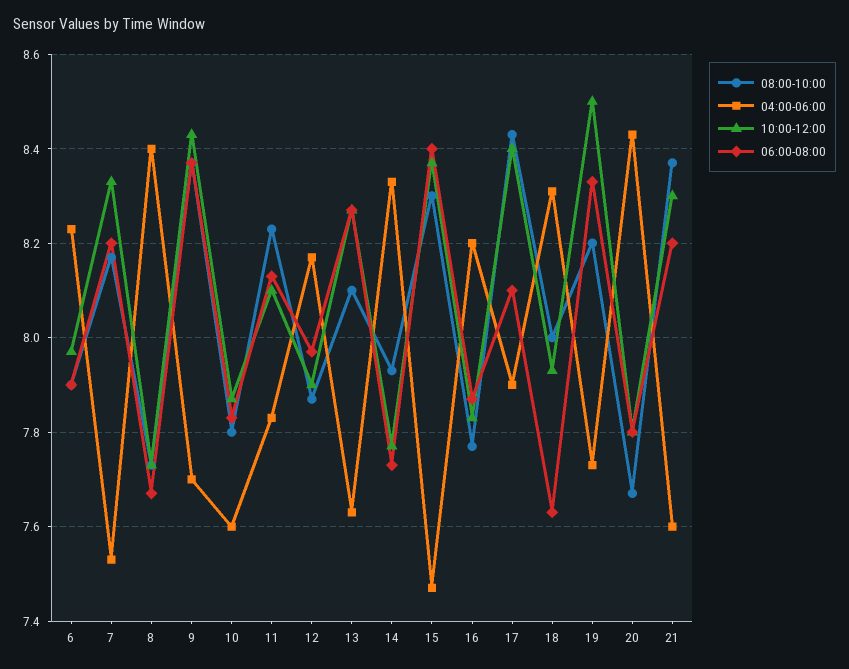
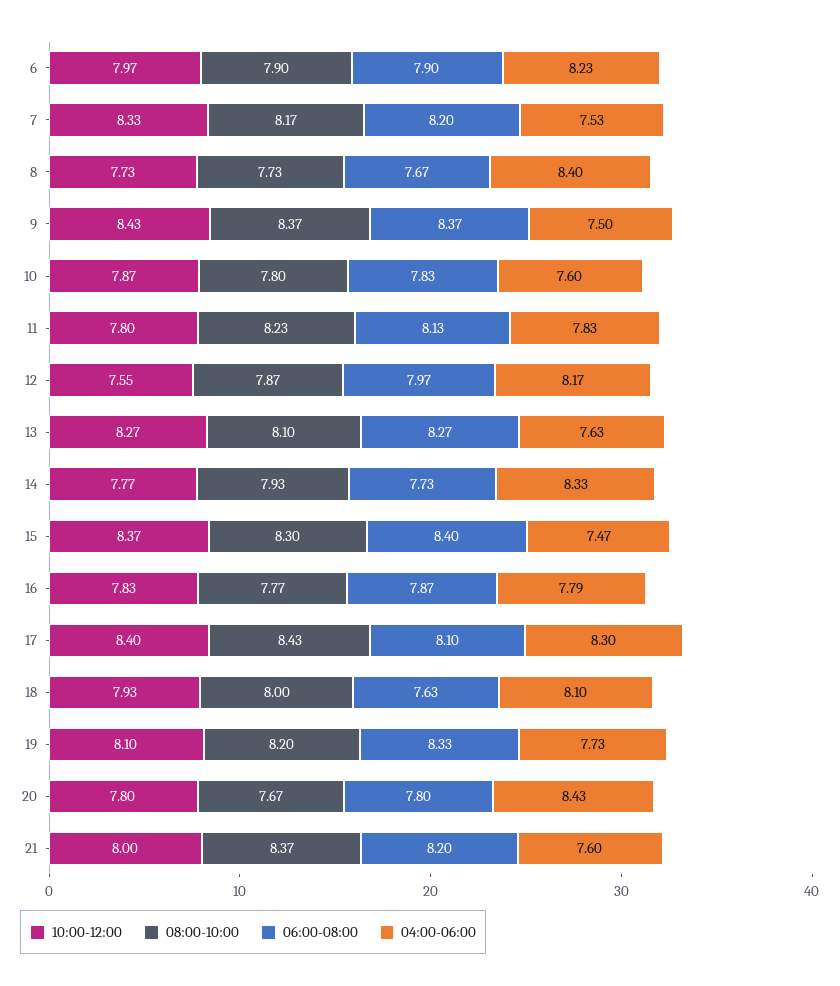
04:00-06:00, 9: 7.7 -> 7.5
10:00-12:00, 11: 8.1 -> 7.8
10:00-12:00, 12: 7.9 -> 7.55
04:00-06:00, 16: 8.2 -> 7.79
04:00-06:00, 17: 7.9 -> 8.3
04:00-06:00, 18: 8.3 -> 8.1
10:00-12:00, 19: 8.5 -> 8.1
10:00-12:00, 21: 8.3 -> 8

